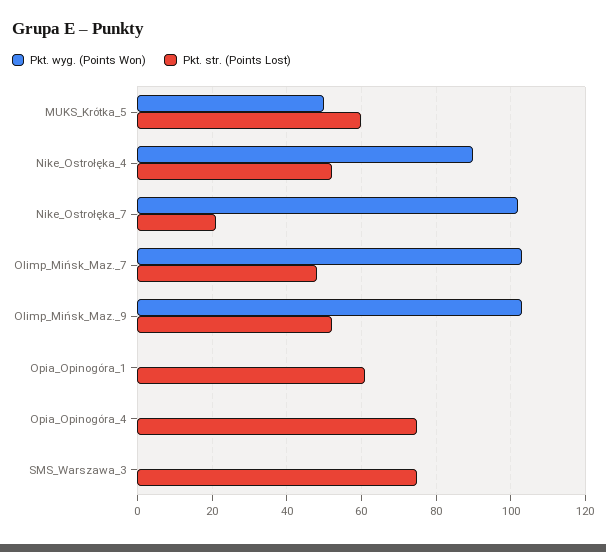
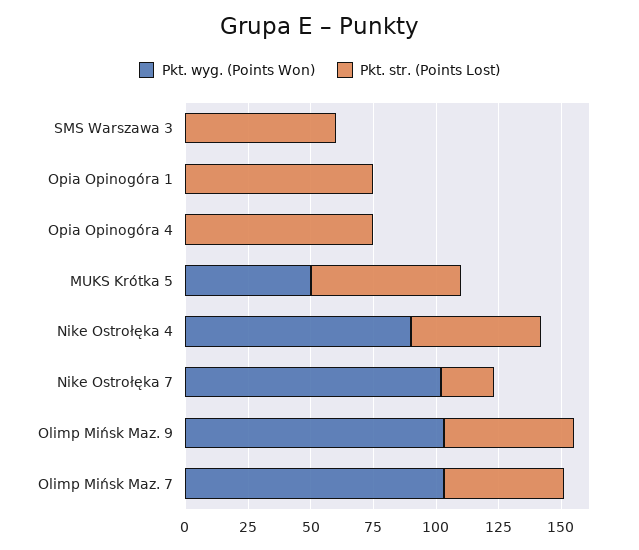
Pkt. str. (Points Lost), Opia_Opinogóra_1: 60 -> 75
Pkt. str. (Points Lost), SMS_Warszawa_3: 75 -> 60

